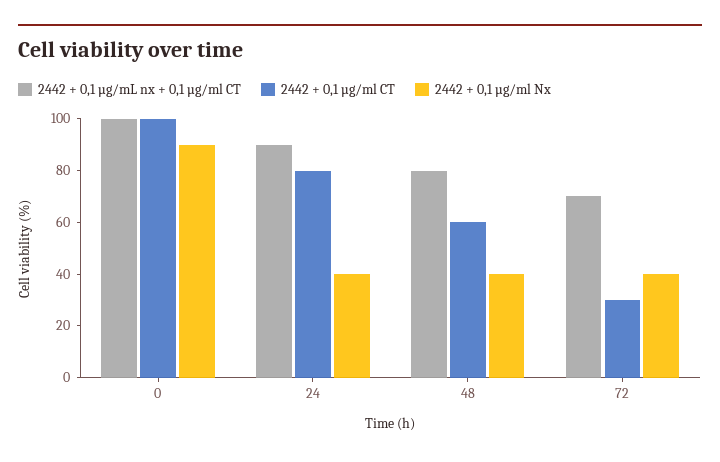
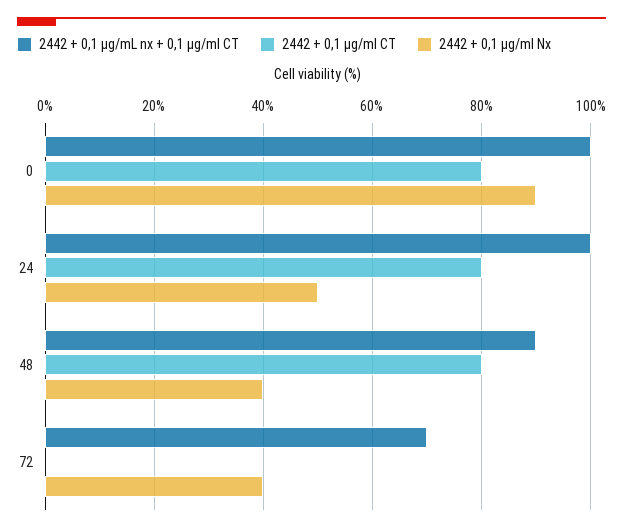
2442 + 0,1 µg/ml CT, 0: 100 -> 80
2442 + 0,1 µg/mL nx + 0,1 µg/ml CT, 24: 90 -> 100
2442 + 0,1 µg/ml Nx, 24: 40 -> 50
2442 + 0,1 µg/mL nx + 0,1 µg/ml CT, 48: 80 -> 90
2442 + 0,1 µg/ml CT, 48: 60 -> 80
2442 + 0,1 µg/ml CT, 72: 30 -> 0

